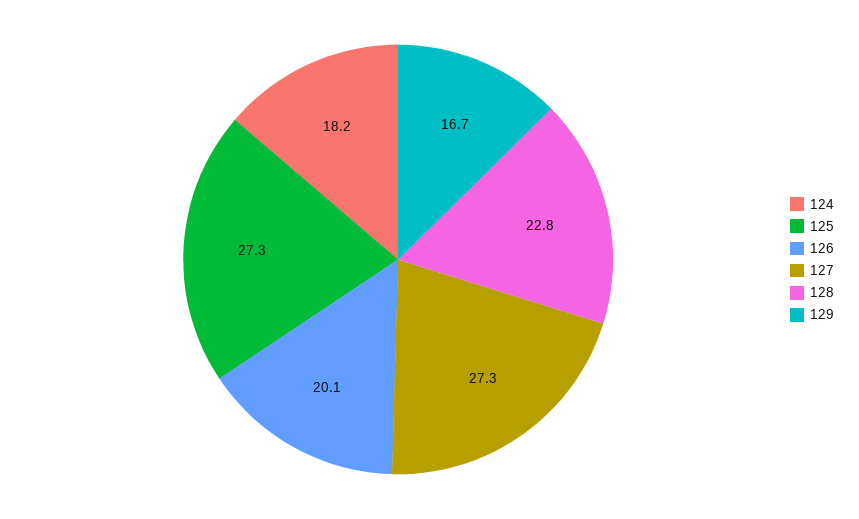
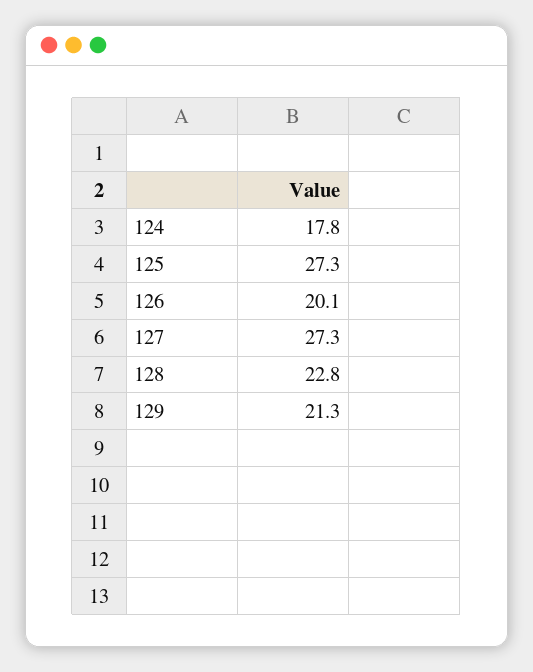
124: 18.2 -> 17.8
129: 16.7 -> 21.3

